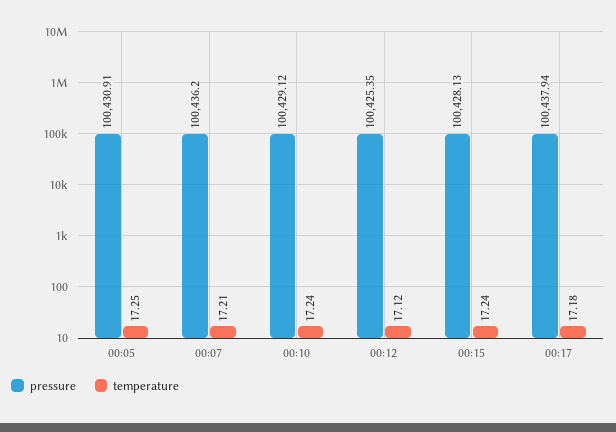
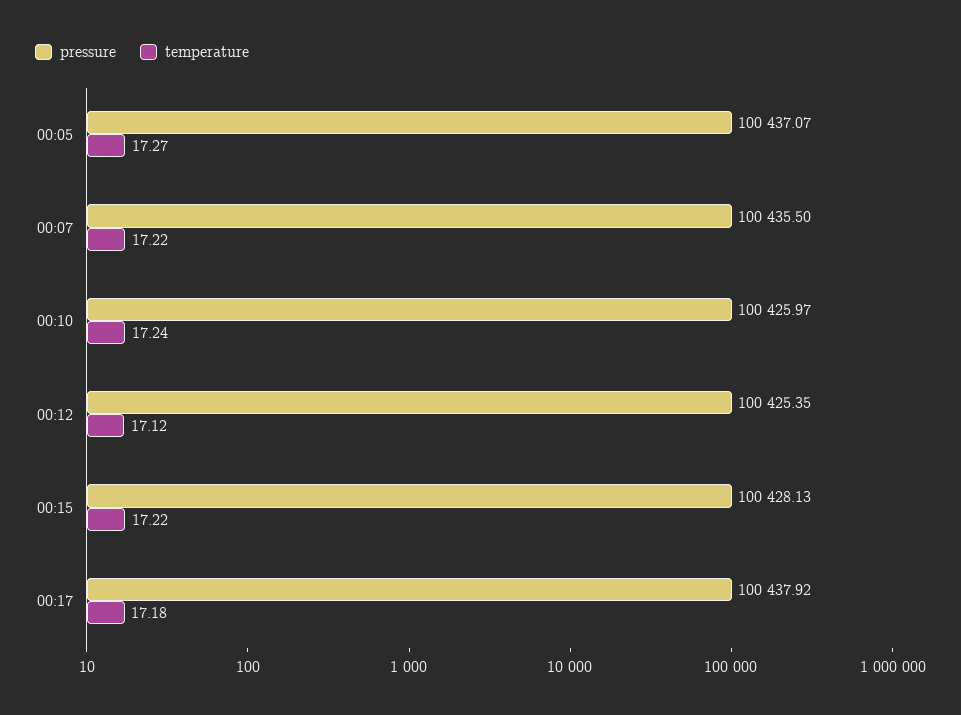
pressure, 00:05: 100430.91 -> 100437.07
temperature, 00:05: 17.25 -> 17.27
pressure, 00:07: 100436.2 -> 100435.5
temperature, 00:07: 17.21 -> 17.22
pressure, 00:10: 100429.12 -> 100425.97
temperature, 00:15: 17.24 -> 17.22
pressure, 00:17: 100437.94 -> 100437.92

